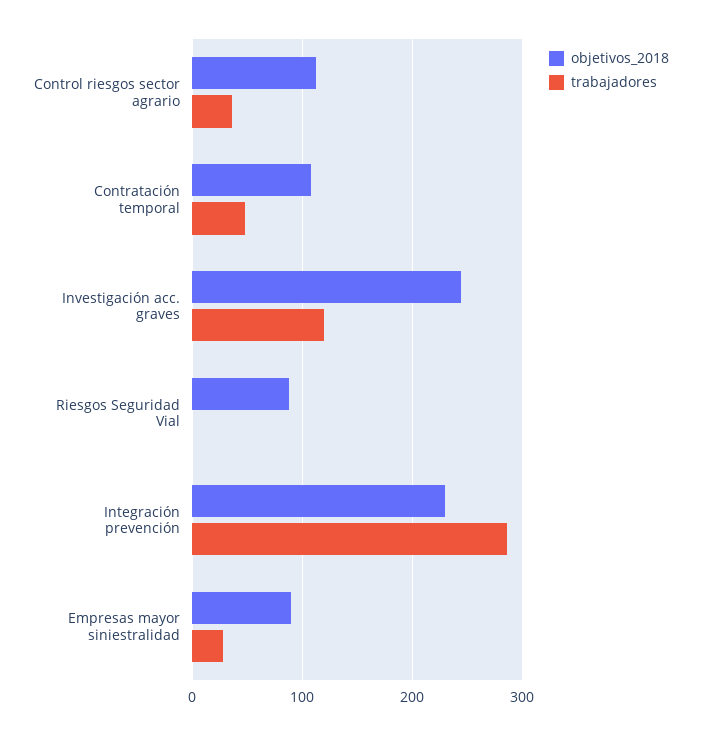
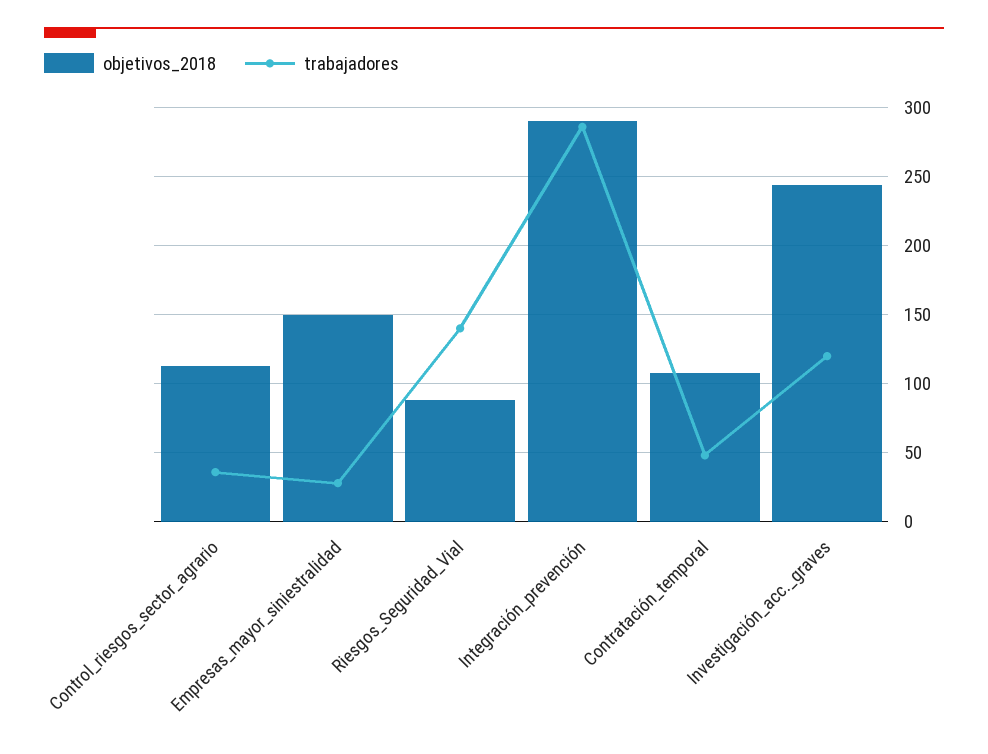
trabajadores, Riesgos Seguridad Vial: 0 -> 140
objetivos_2018, Integración prevención: 230 -> 290
objetivos_2018, Empresas mayor siniestralidad: 90 -> 150

